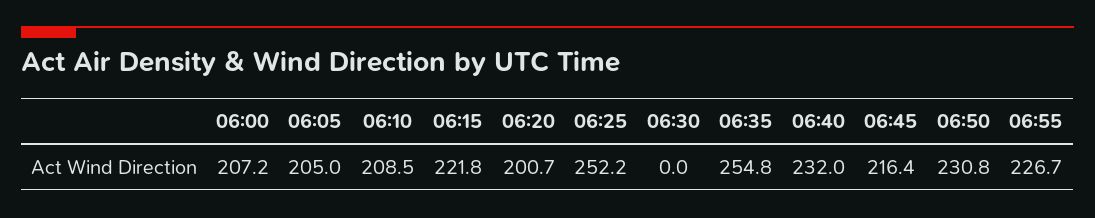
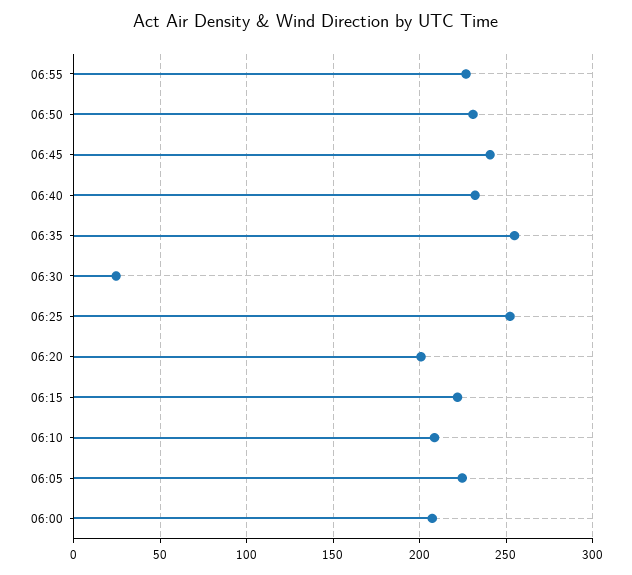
06:05: 205 -> 225
06:30: 0 -> 25
06:45: 216.4 -> 240

